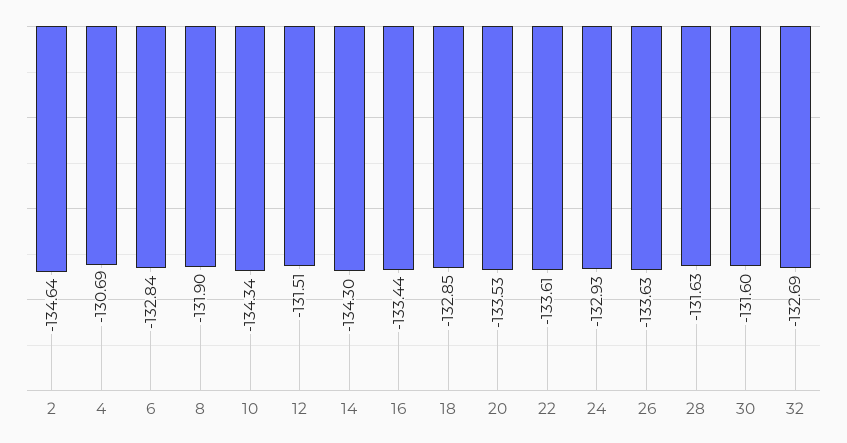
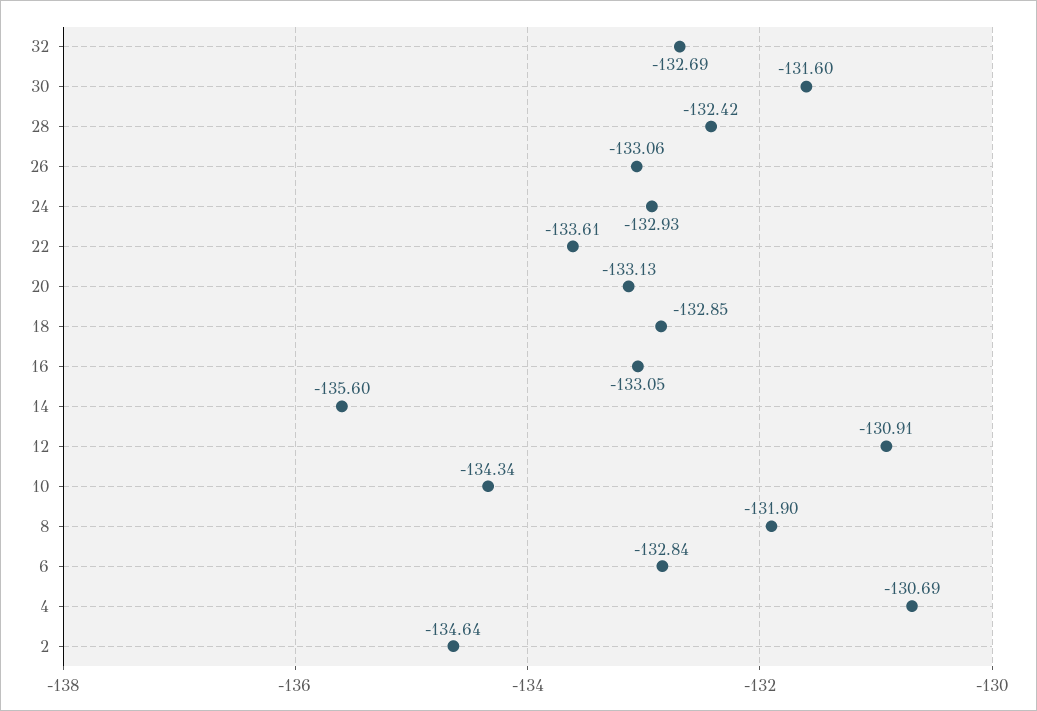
12: -131.51 -> -130.91
14: -134.3 -> -135.6
16: -133.44 -> -133.05
20: -133.53 -> -133.13
26: -133.63 -> -133.06
28: -131.63 -> -132.42

